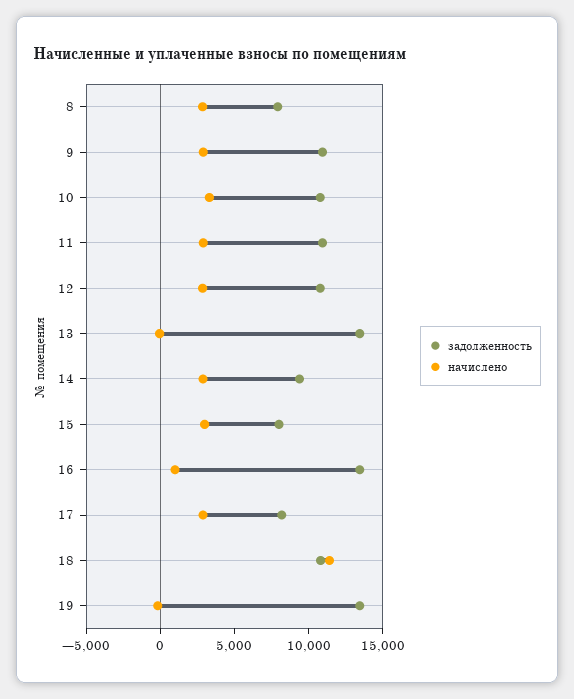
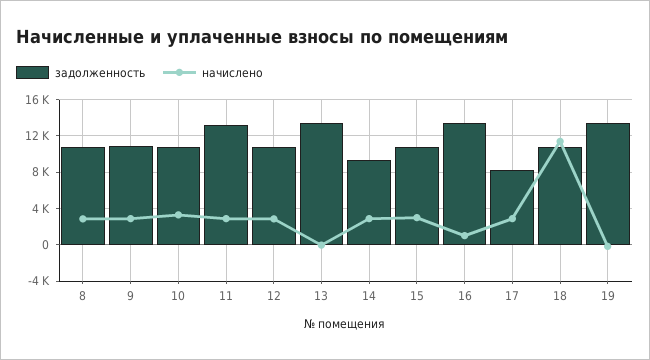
задолженность, 8: 8000 -> 11000
задолженность, 11: 11000 -> 13000
задолженность, 15: 8000 -> 11000

